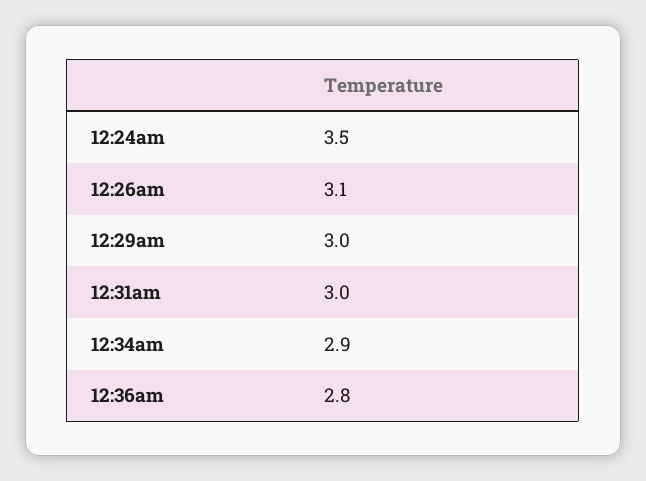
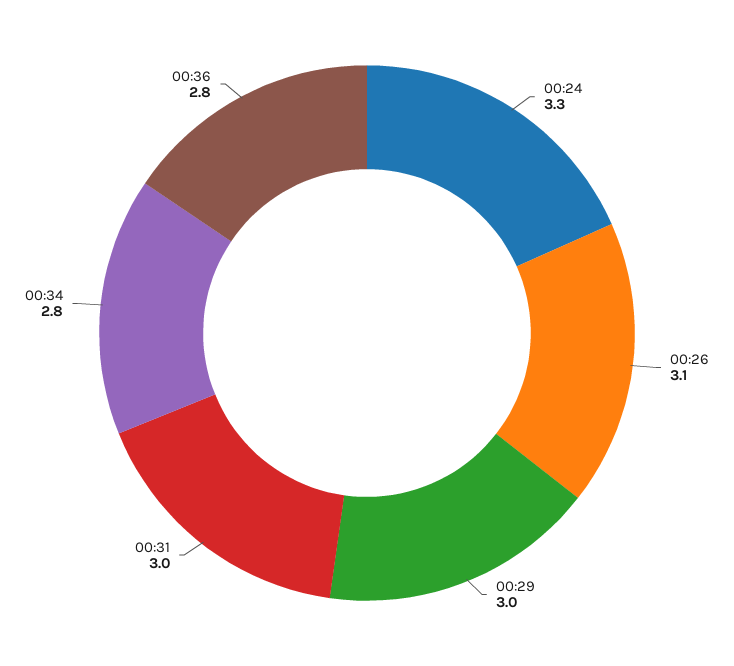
12:24am: 3.5 -> 3.3
12:34am: 2.9 -> 2.8

